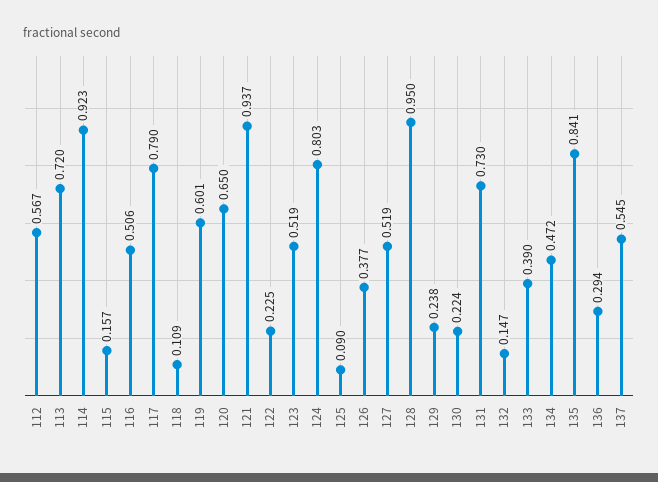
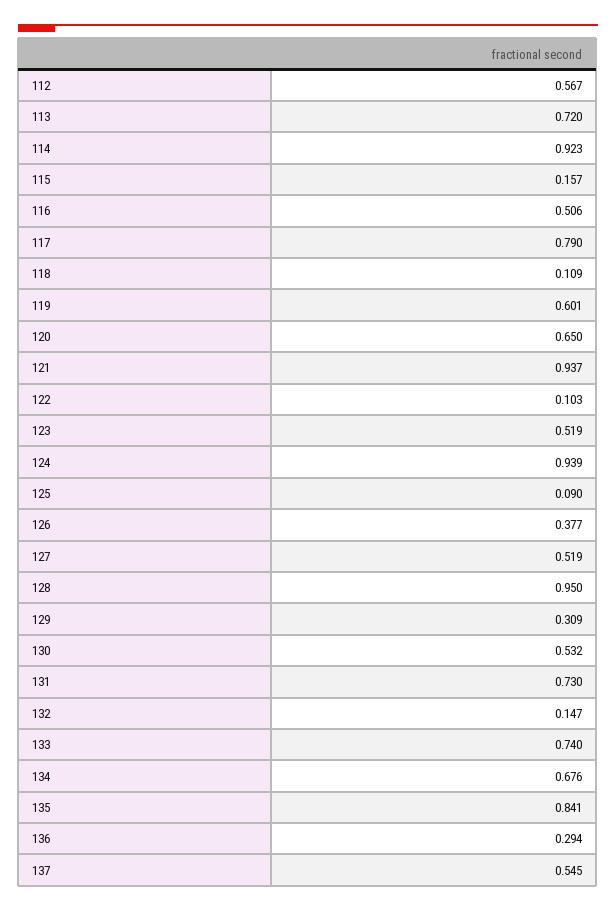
122: 0.225 -> 0.103
124: 0.803 -> 0.939
129: 0.238 -> 0.309
130: 0.224 -> 0.532
133: 0.39 -> 0.74
134: 0.472 -> 0.676

